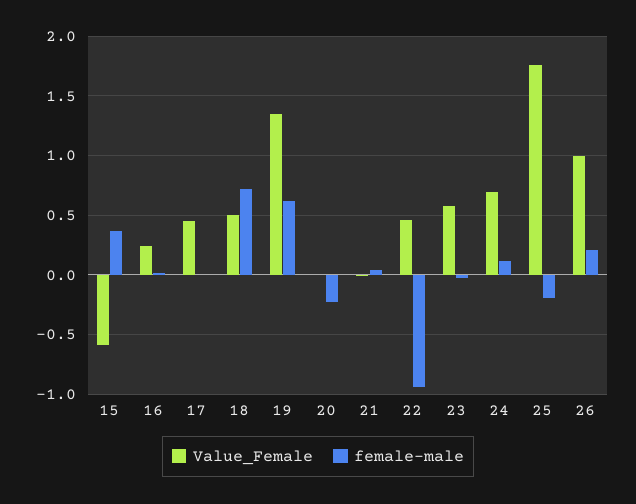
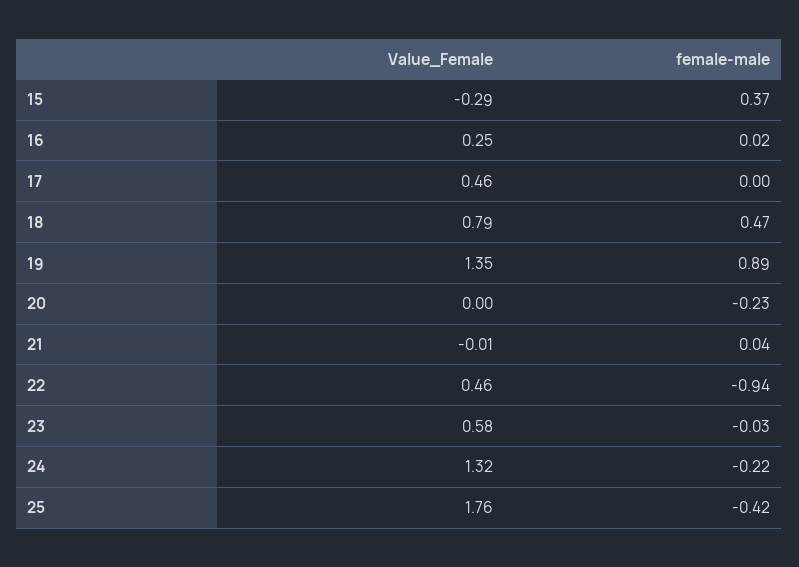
Value_Female, 15: -0.6 -> -0.29
Value_Female, 18: 0.5 -> 0.79
female-male, 18: 0.7 -> 0.47
female-male, 19: 0.6 -> 0.89
Value_Female, 24: 0.7 -> 1.32
female-male, 24: 0.1 -> -0.22
female-male, 25: -0.2 -> -0.42
Value_Female, 26: 1 -> none
female-male, 26: 0.2 -> none

